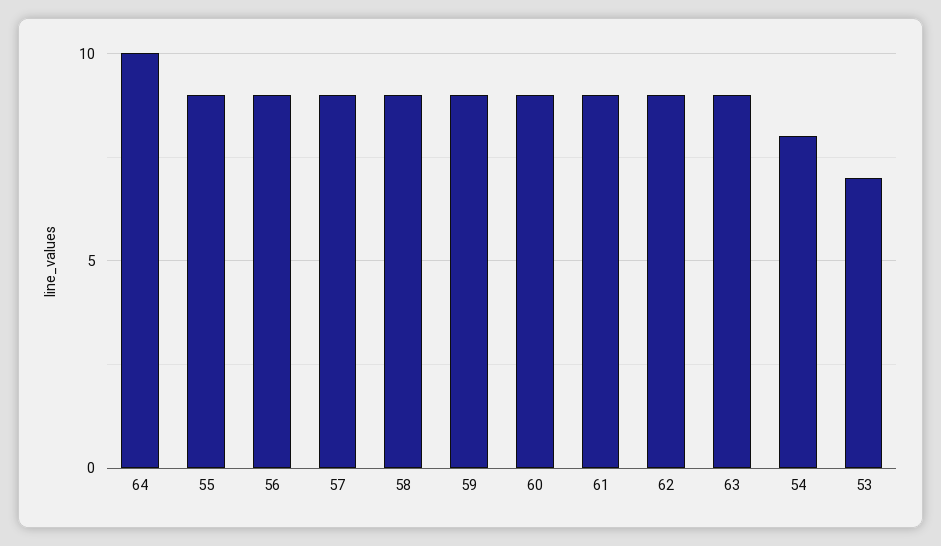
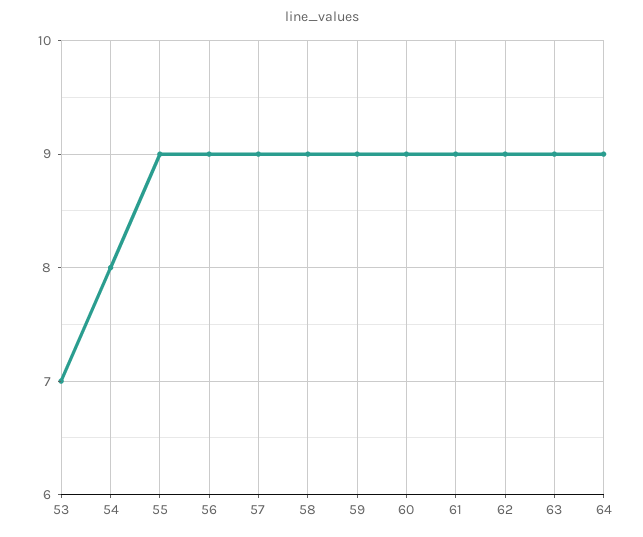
64: 10 -> 9

